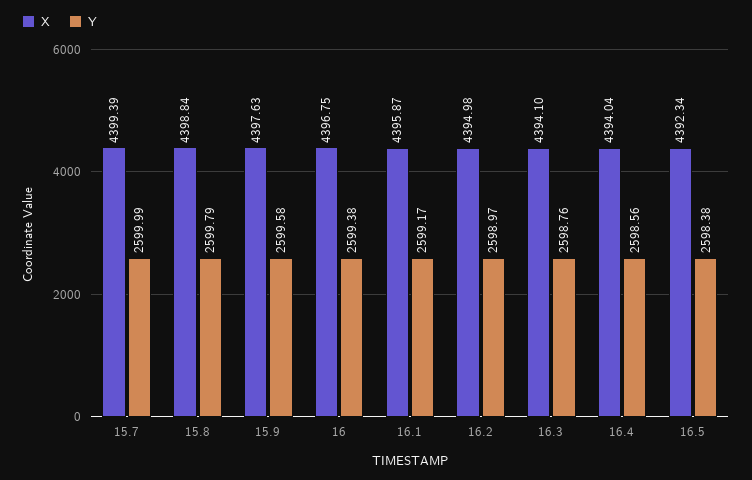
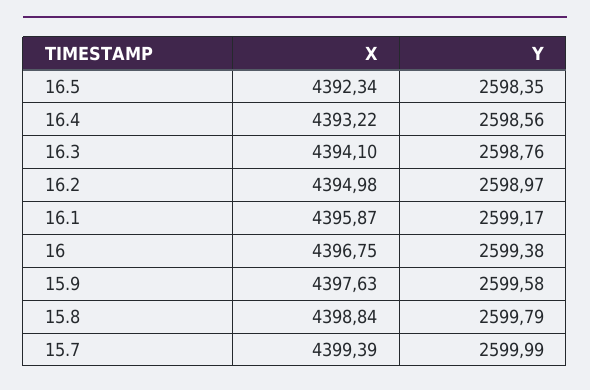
X, 16.4: 4394.04 -> 4393.22
Y, 16.5: 2598.38 -> 2598.35

